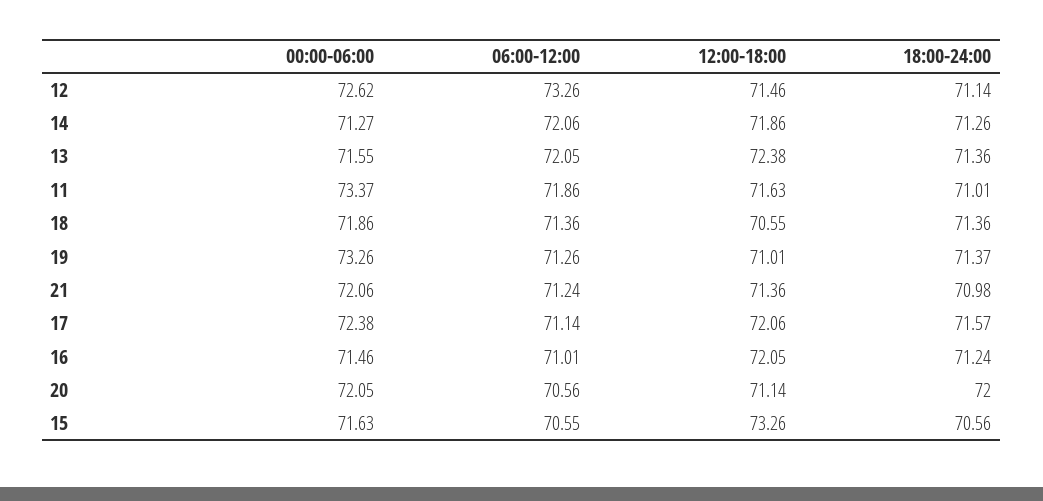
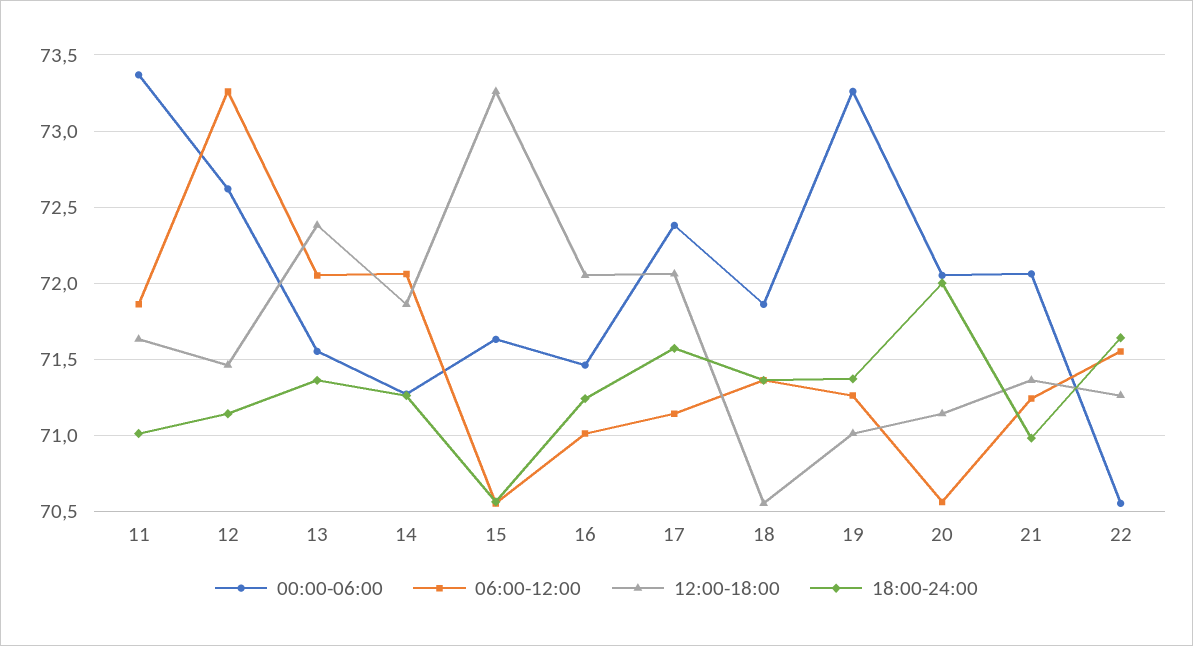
00:00-06:00, 22: none -> 70.55
06:00-12:00, 22: none -> 71.55
12:00-18:00, 22: none -> 71.25
18:00-24:00, 22: none -> 71.65

